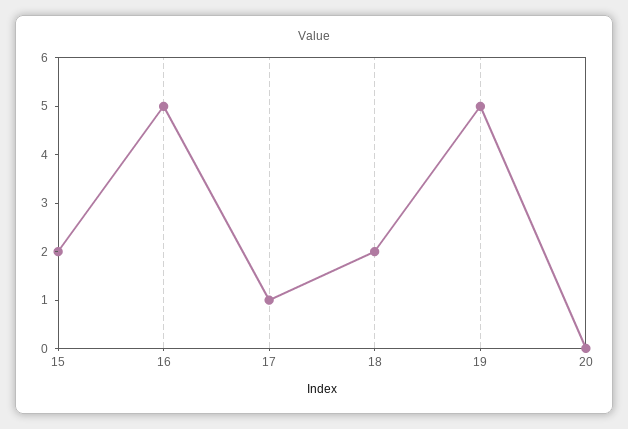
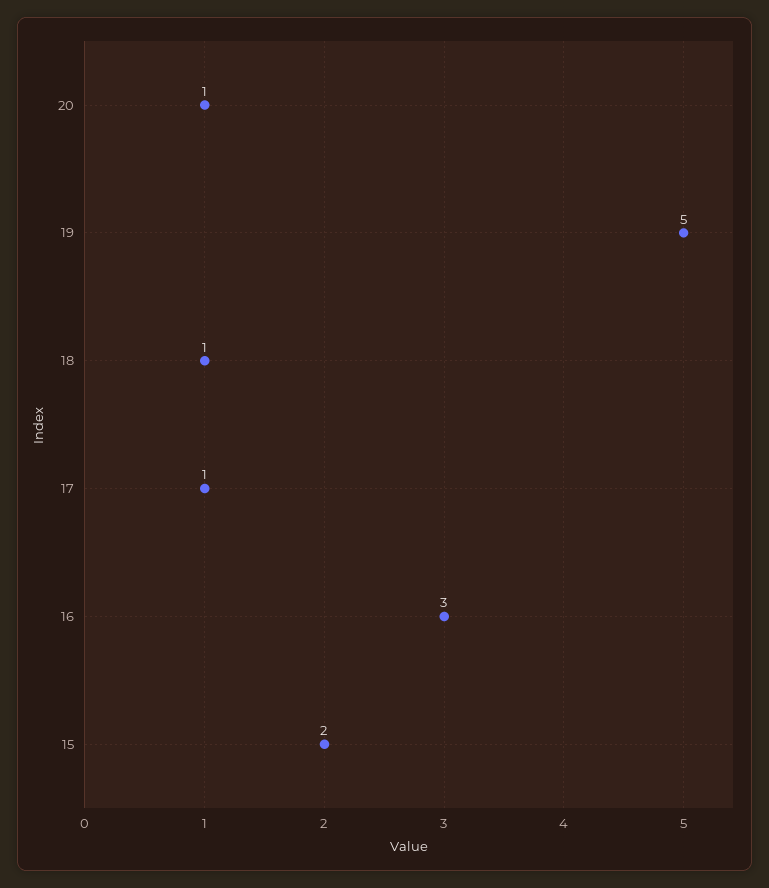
16: 5 -> 3
18: 2 -> 1
20: 0 -> 1

